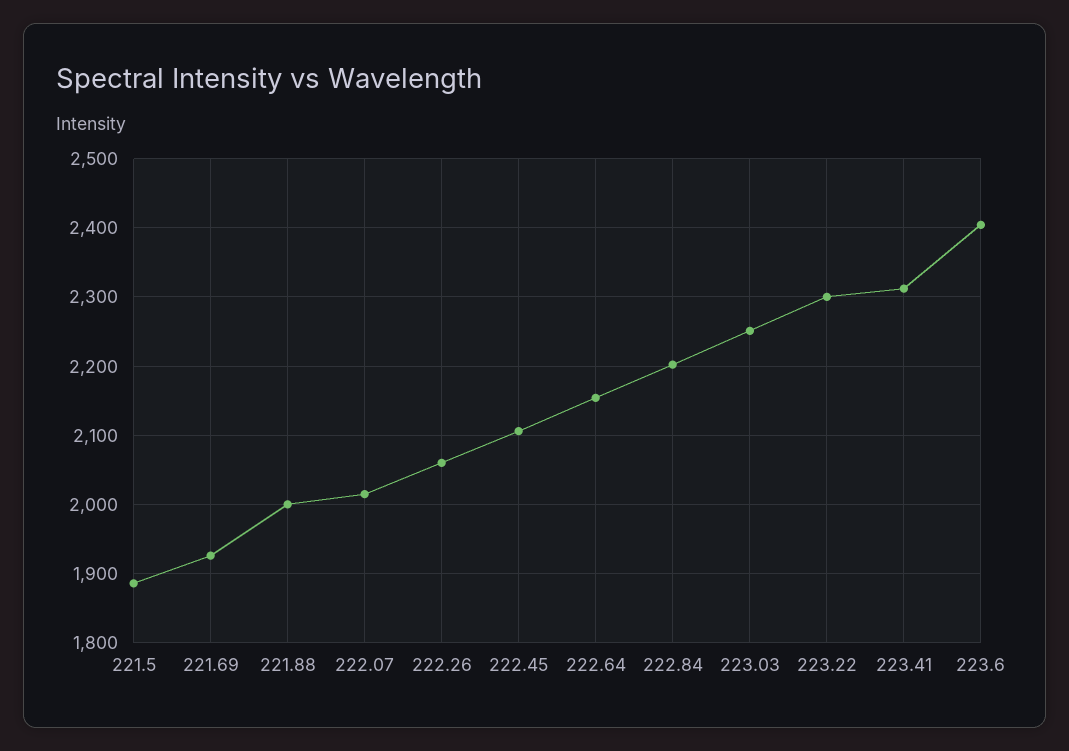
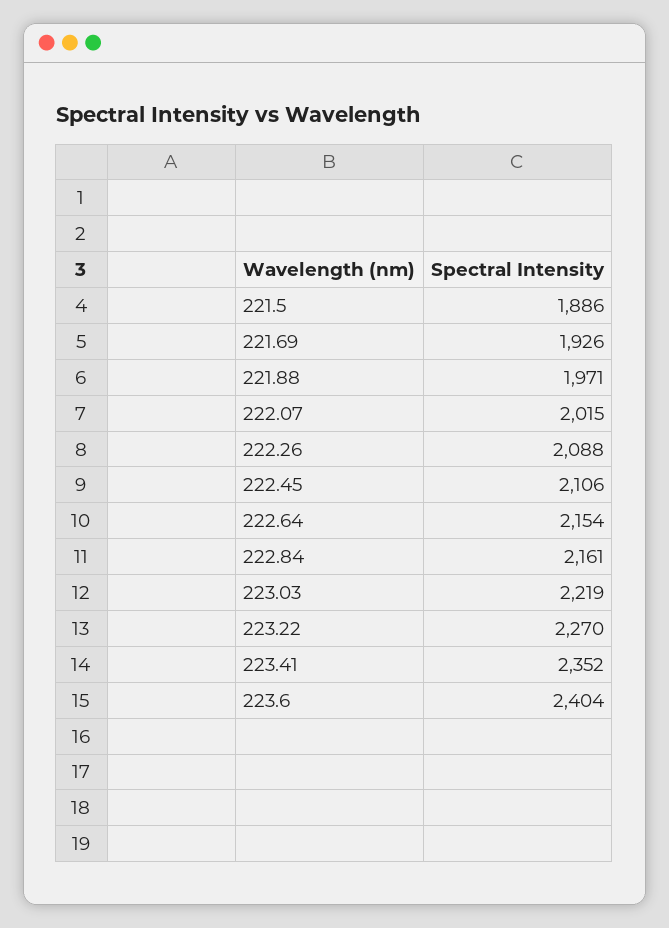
221.88: 2000 -> 1971
222.26: 2060 -> 2088
222.84: 2200 -> 2161
223.03: 2250 -> 2219
223.22: 2300 -> 2270
223.41: 2310 -> 2352

